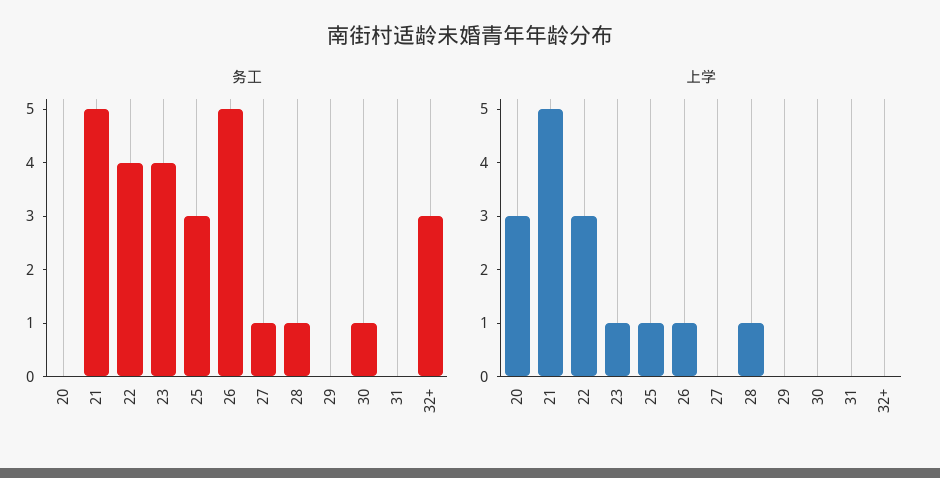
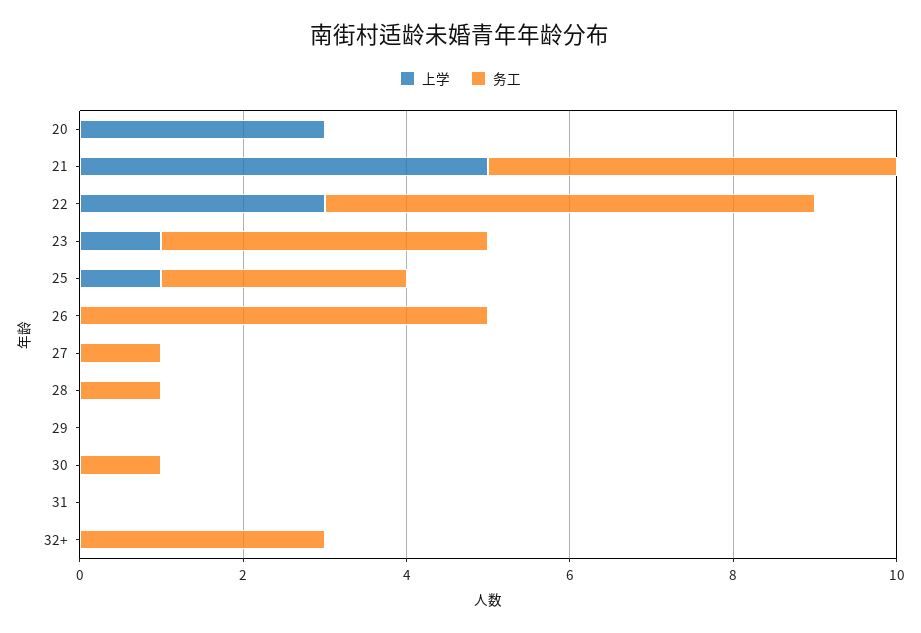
务工, 22: 4 -> 6
上学, 26: 1 -> 0
上学, 28: 1 -> 0

